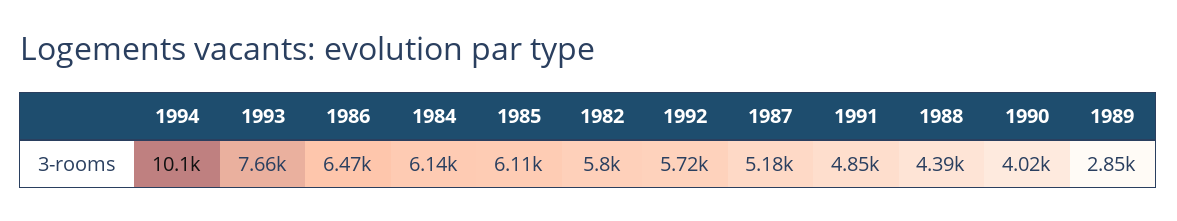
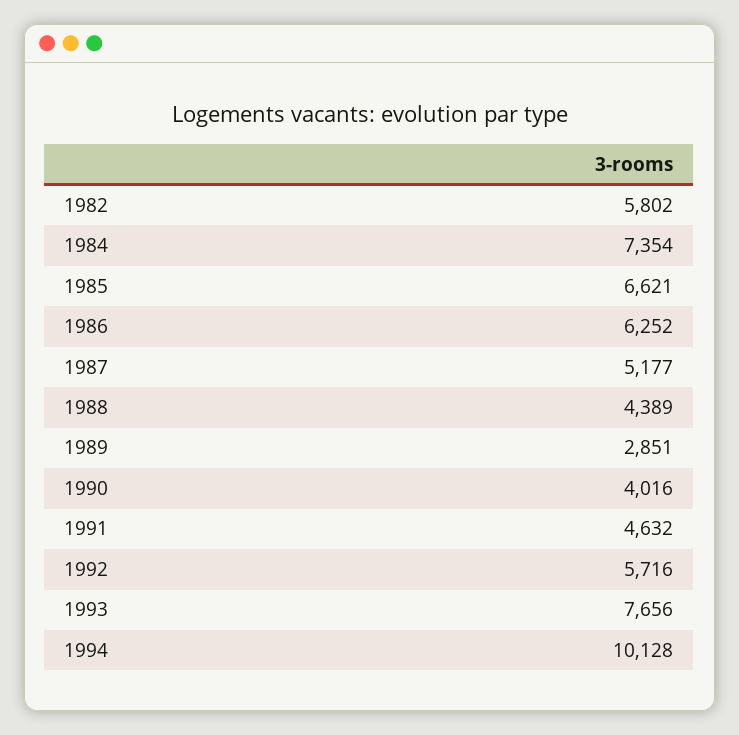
1986: 6470 -> 6252
1984: 6140 -> 7354
1985: 6110 -> 6621
1991: 4850 -> 4632

